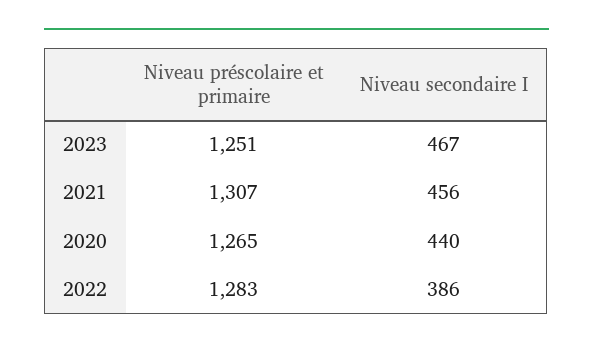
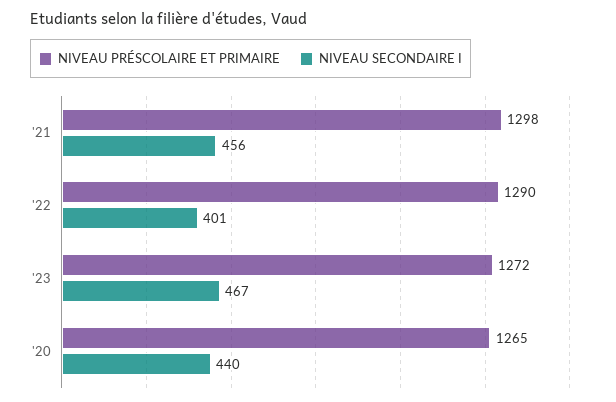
Niveau préscolaire et primaire, 2023: 1251 -> 1272
Niveau préscolaire et primaire, 2021: 1307 -> 1298
Niveau préscolaire et primaire, 2022: 1283 -> 1290
Niveau secondaire I, 2022: 386 -> 401

